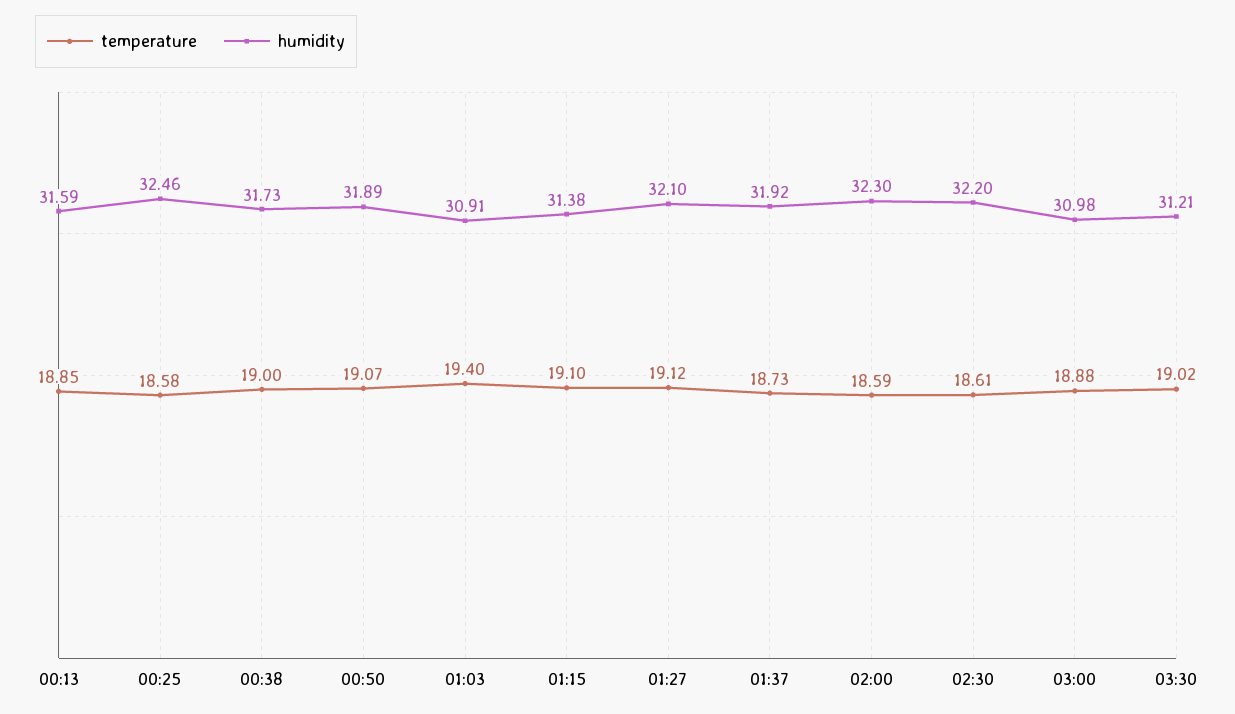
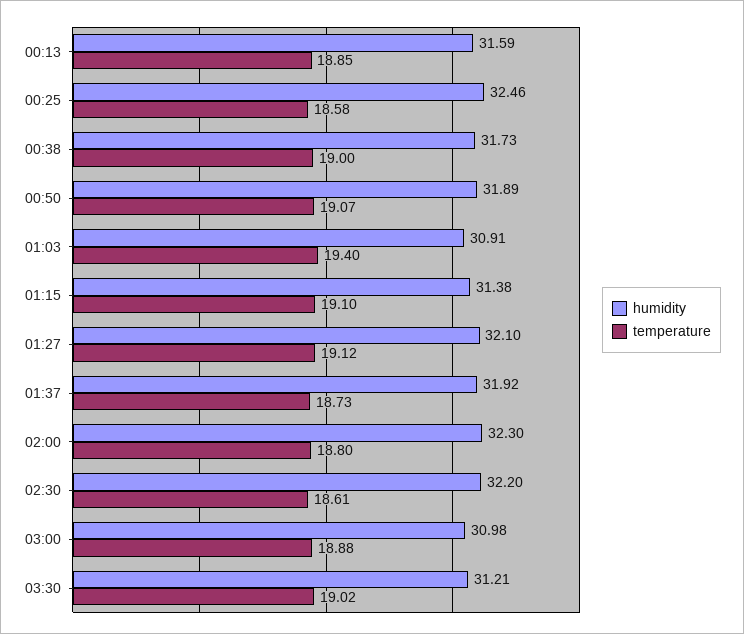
temperature, 02:00: 18.59 -> 18.8

